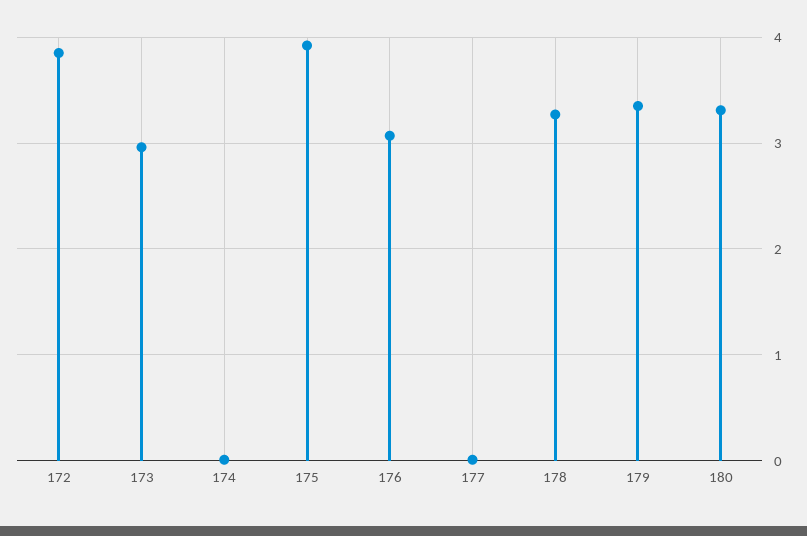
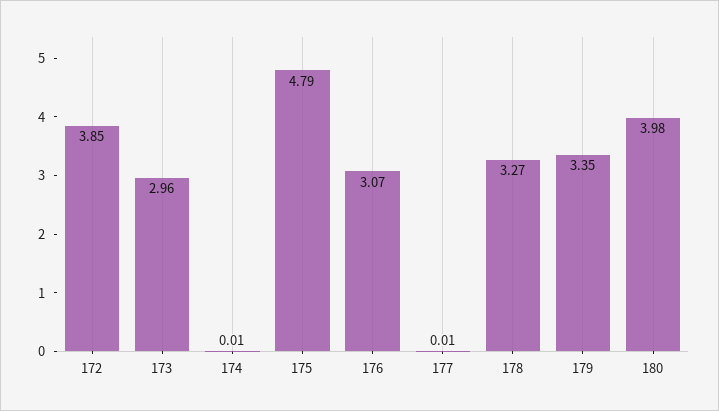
175: 3.9 -> 4.79
180: 3.3 -> 3.98

